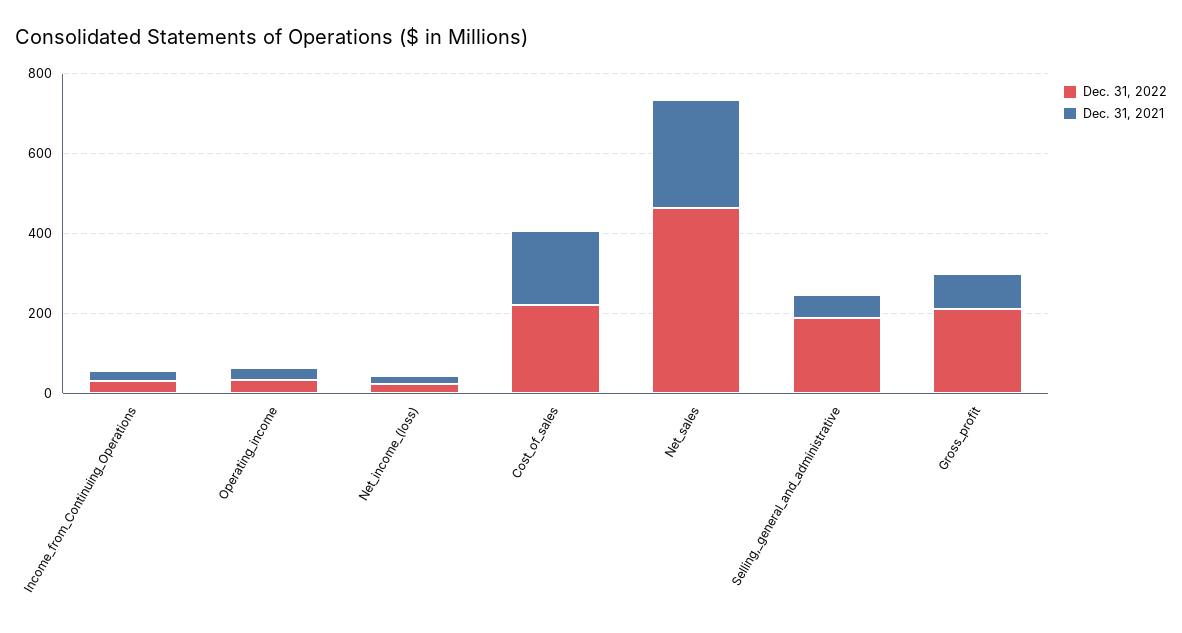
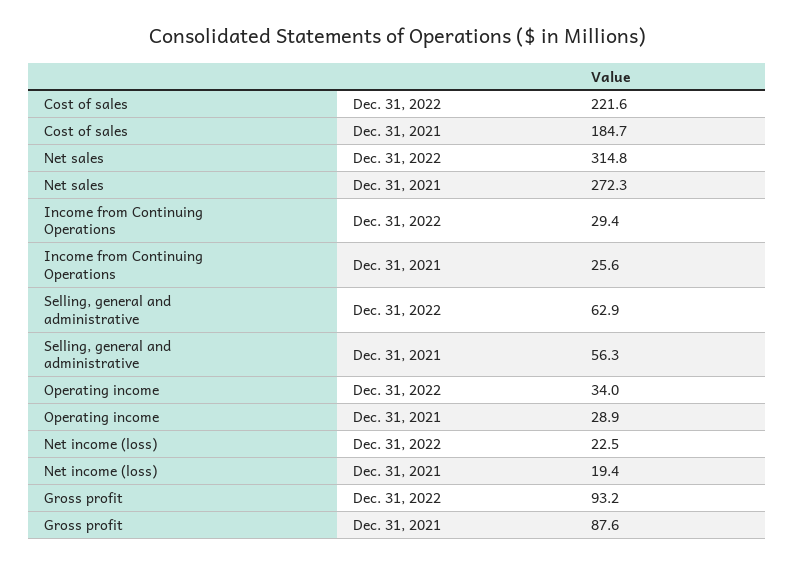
Dec. 31, 2022, Net_sales: 450 -> 314.8
Dec. 31, 2022, Selling,_general_and_administrative: 200 -> 62.9
Dec. 31, 2022, Gross_profit: 200 -> 93.2

